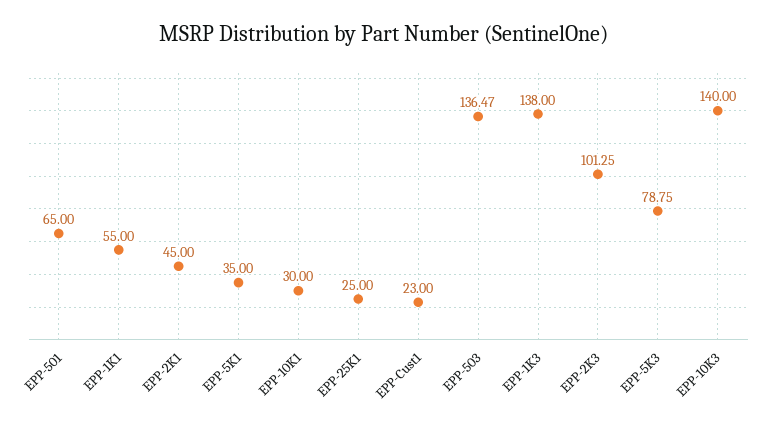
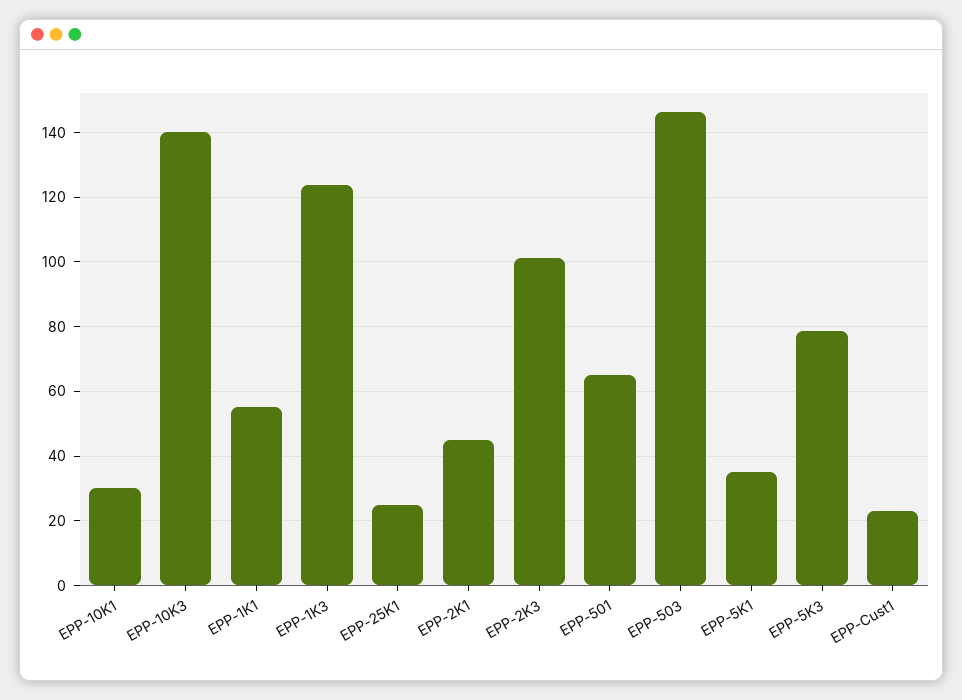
EPP-503: 136.47 -> 146
EPP-1K3: 138 -> 124

